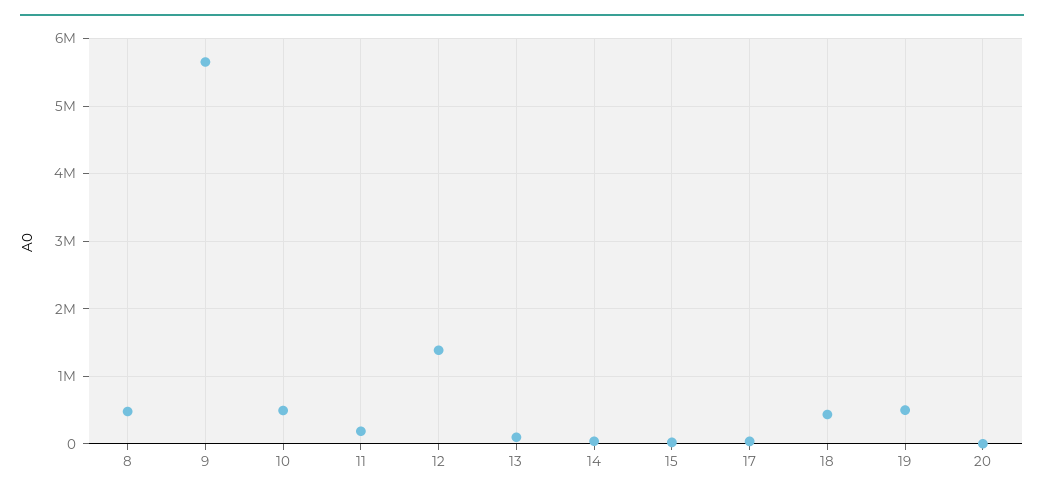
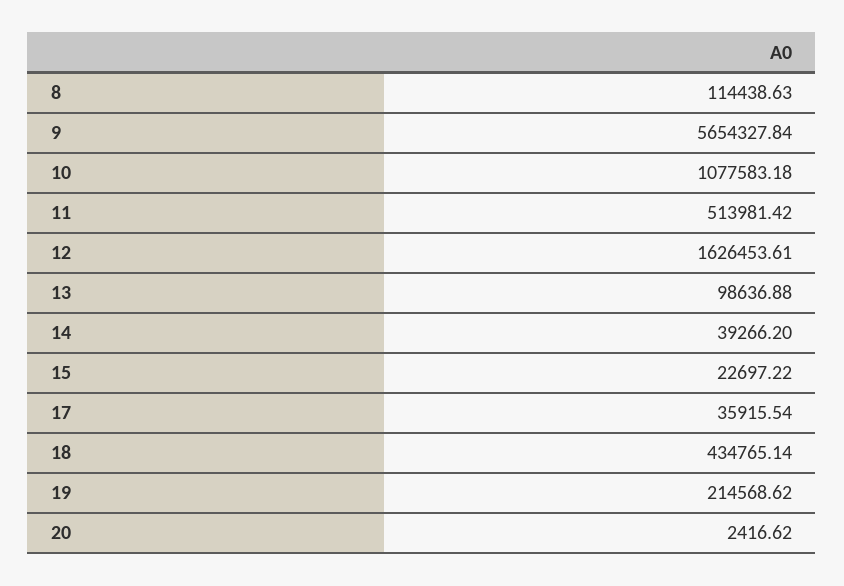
8: 500000 -> 114438.63
10: 500000 -> 1077583.18
11: 200000 -> 513981.42
12: 1400000 -> 1626453.61
19: 500000 -> 214568.62

